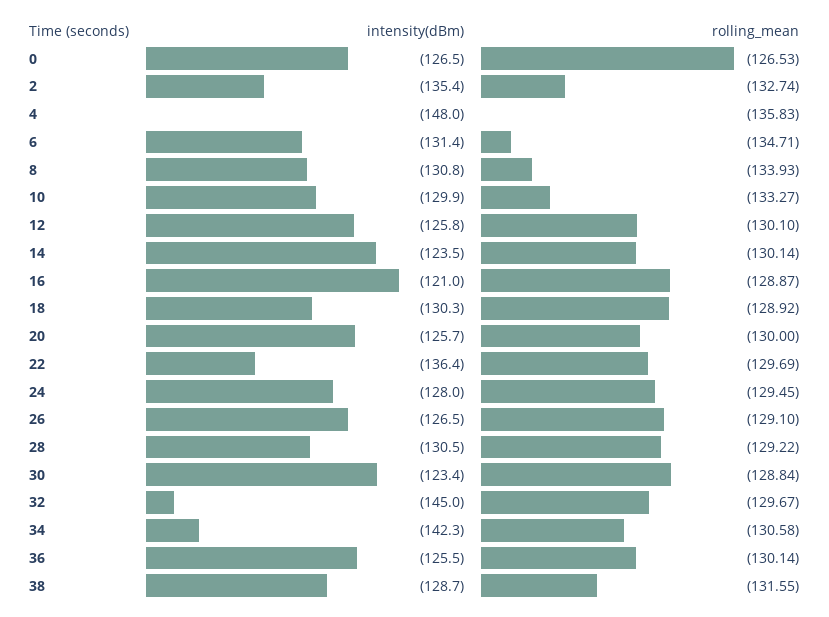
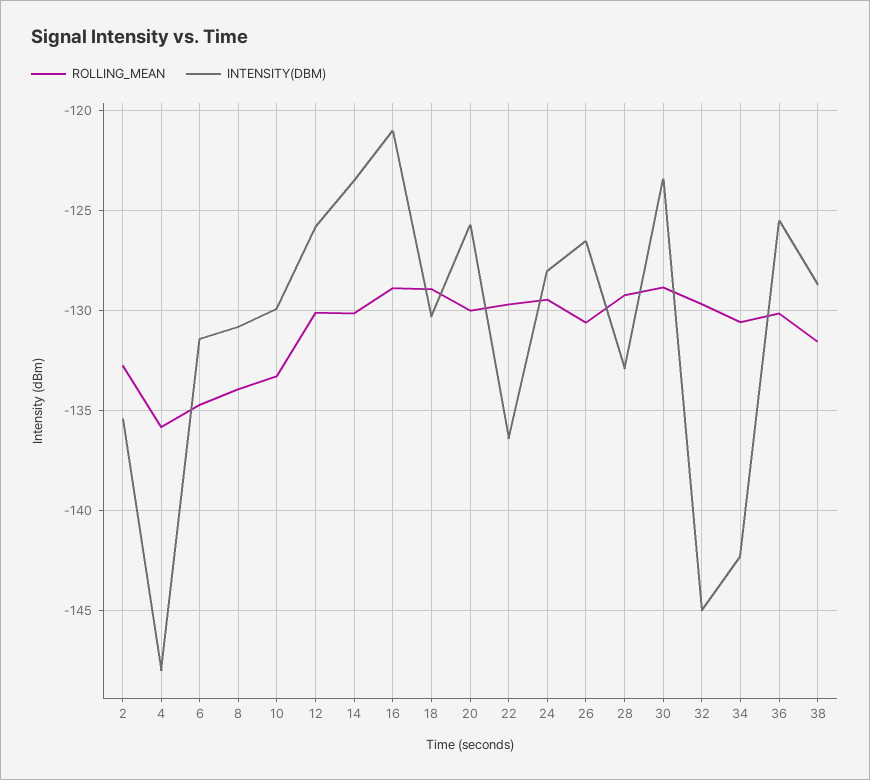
intensity(dBm), 0: -126.5 -> none
rolling_mean, 0: -126.53 -> none
rolling_mean, 26: -129.1 -> -130.5
intensity(dBm), 28: -130.5 -> -133

